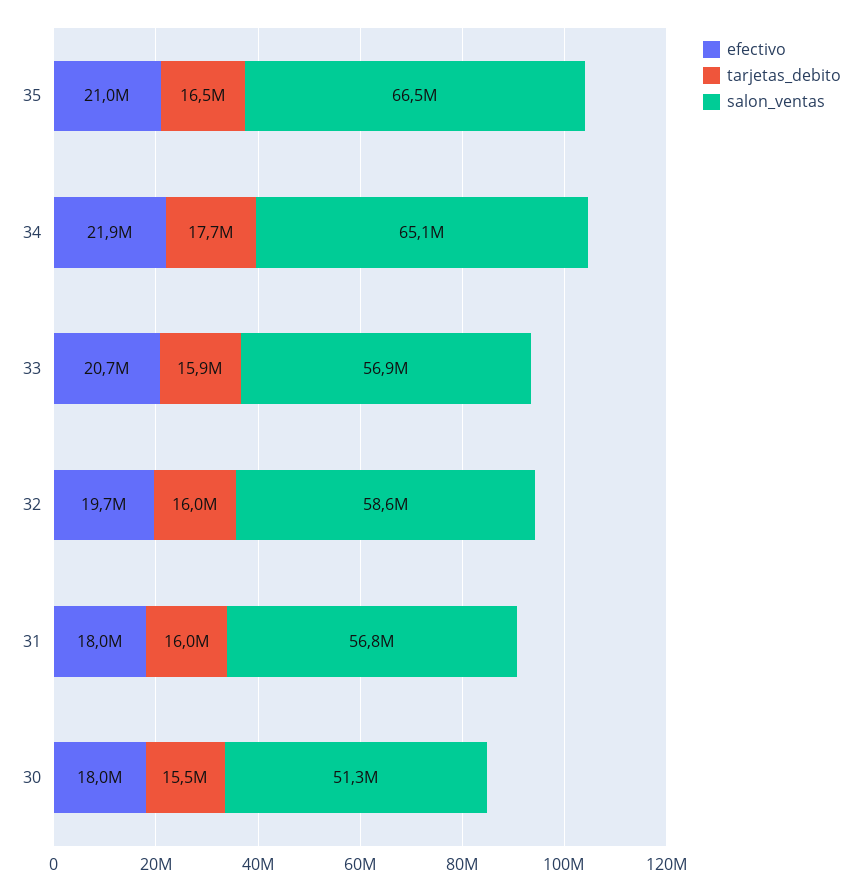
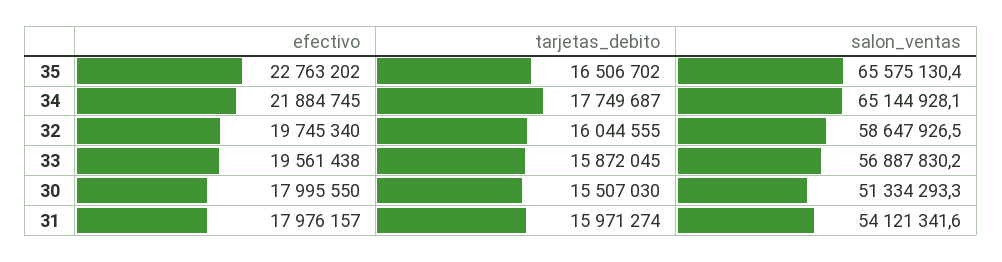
efectivo, 35: 21000000 -> 22763202
salon_ventas, 35: 66500000 -> 65575130.4
efectivo, 33: 20700000 -> 19561438
salon_ventas, 31: 56800000 -> 54121341.6

